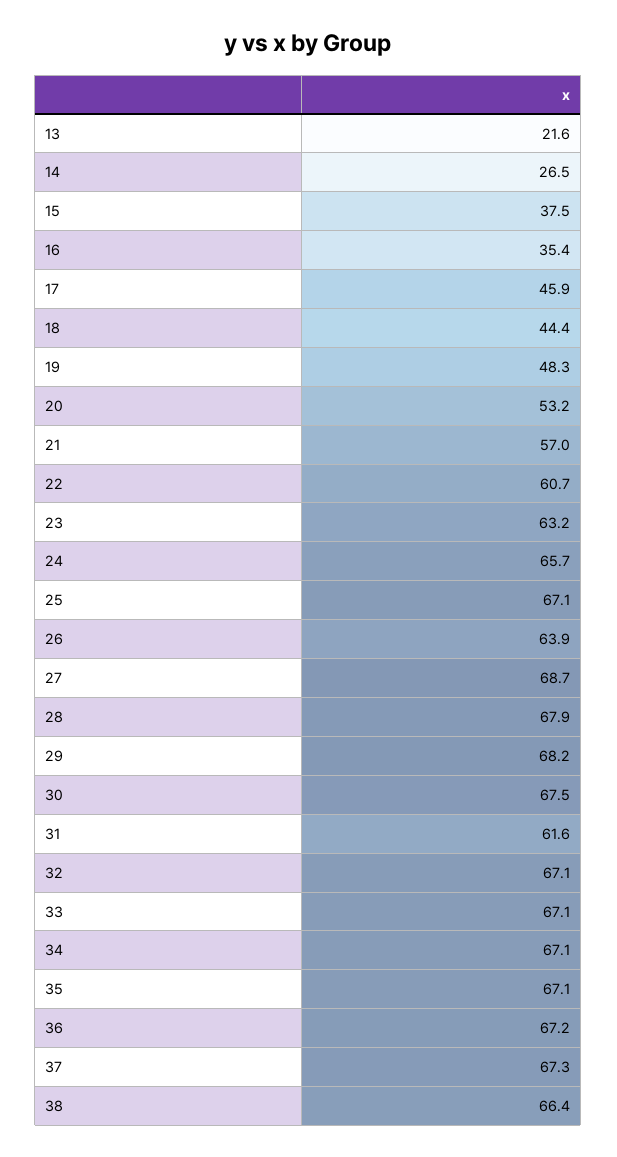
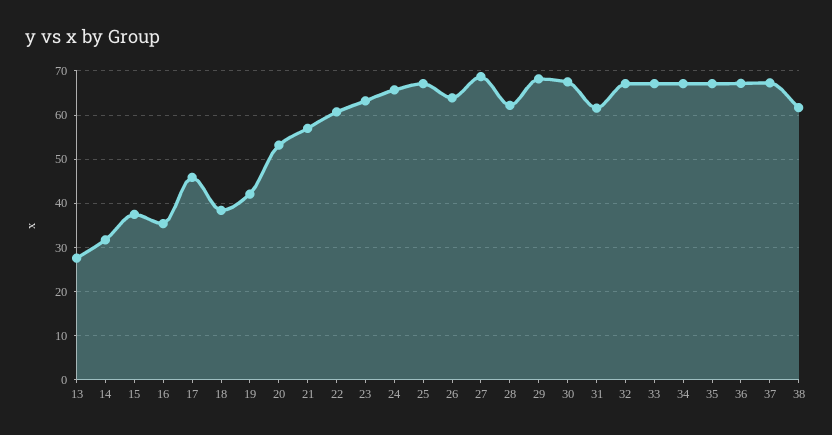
13: 21.6 -> 28
14: 26.5 -> 32
18: 44.4 -> 38
19: 48.3 -> 42
28: 67.9 -> 62
38: 66.4 -> 62

